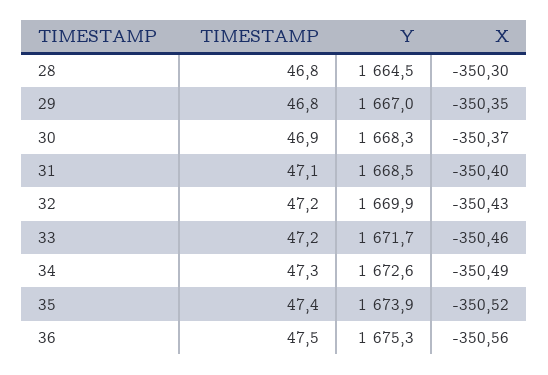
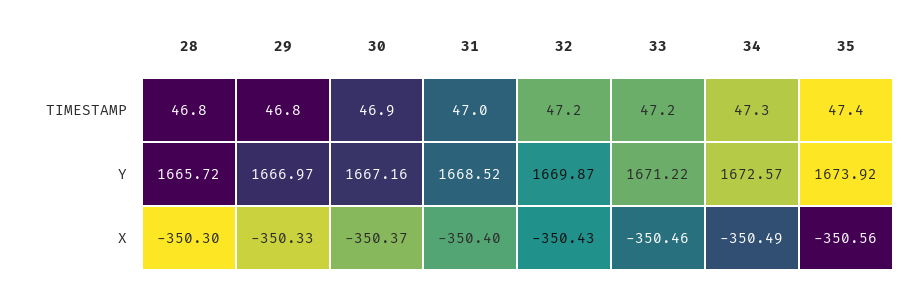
Y, 28: 1664.5 -> 1665.72
X, 29: -350.35 -> -350.33
Y, 30: 1668.3 -> 1667.16
TIMESTAMP, 31: 47.1 -> 47
Y, 33: 1671.7 -> 1671.22
X, 35: -350.52 -> -350.56
TIMESTAMP, 36: 47.5 -> none
Y, 36: 1675.3 -> none
X, 36: -350.56 -> none

